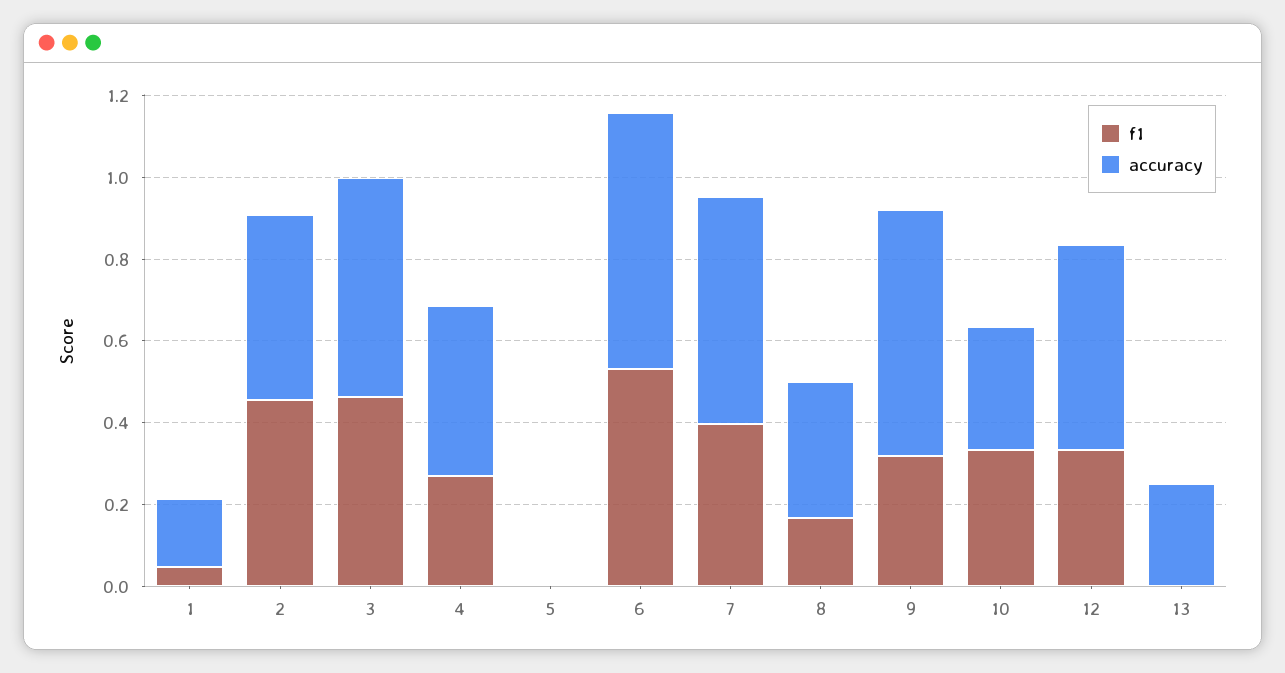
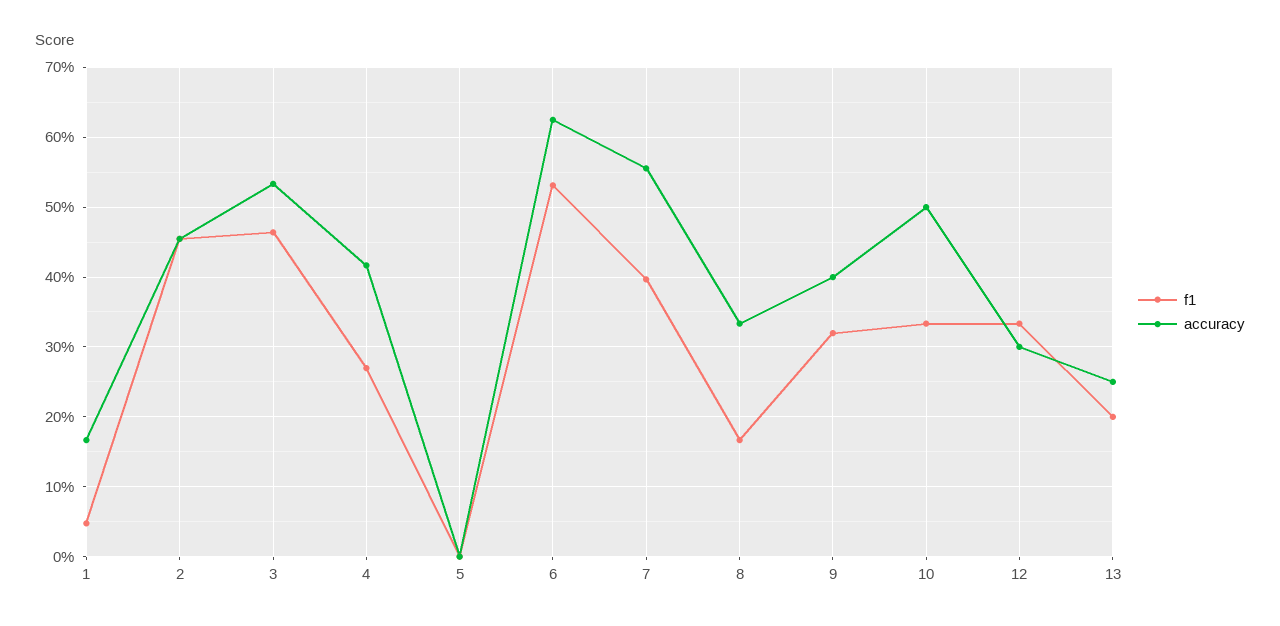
accuracy, 9: 0.6 -> 0.4
accuracy, 10: 0.3 -> 0.5
accuracy, 12: 0.5 -> 0.3
f1, 13: 0 -> 0.2

